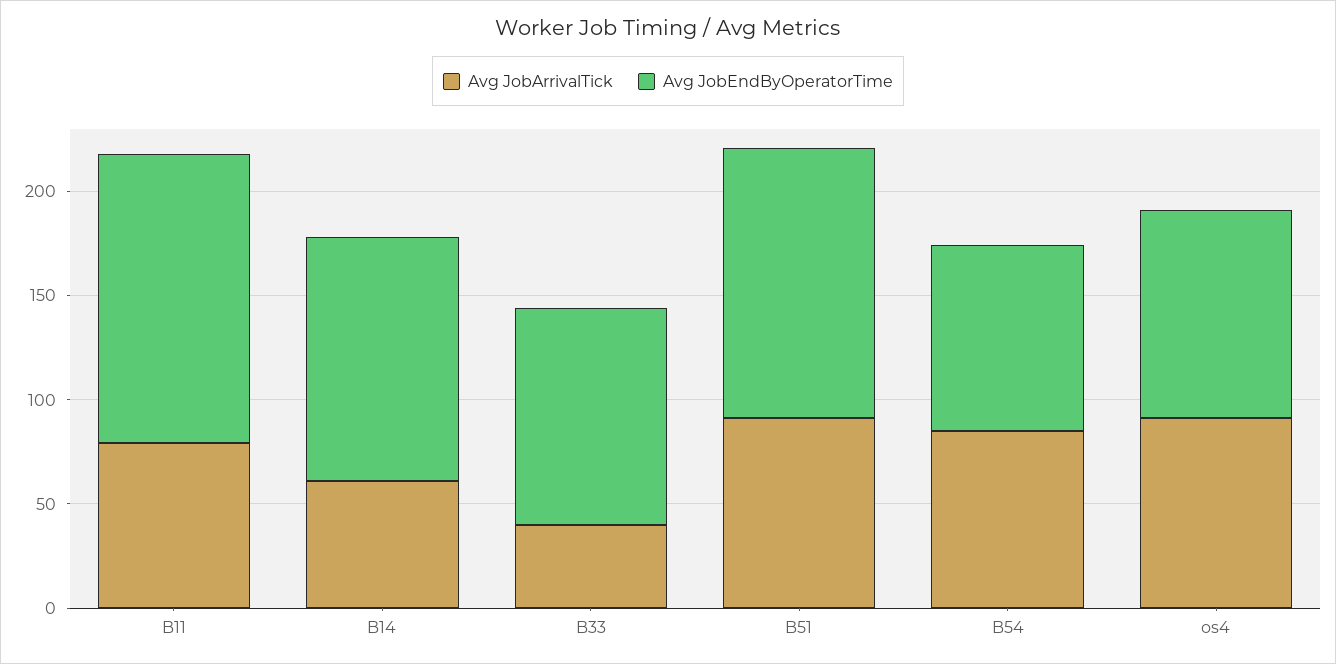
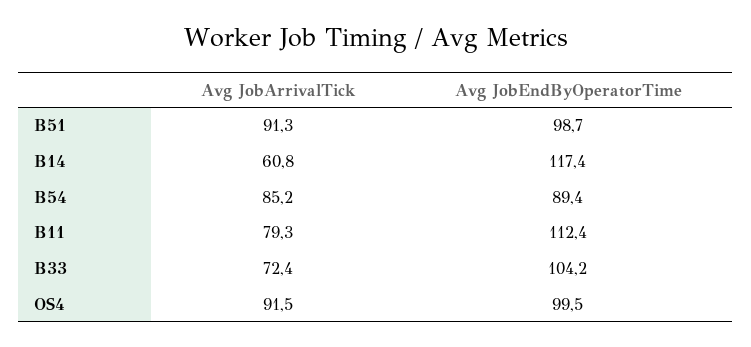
Avg JobEndByOperatorTime, B11: 140 -> 112.4
Avg JobArrivalTick, B33: 40 -> 72.4
Avg JobEndByOperatorTime, B51: 130 -> 98.7

